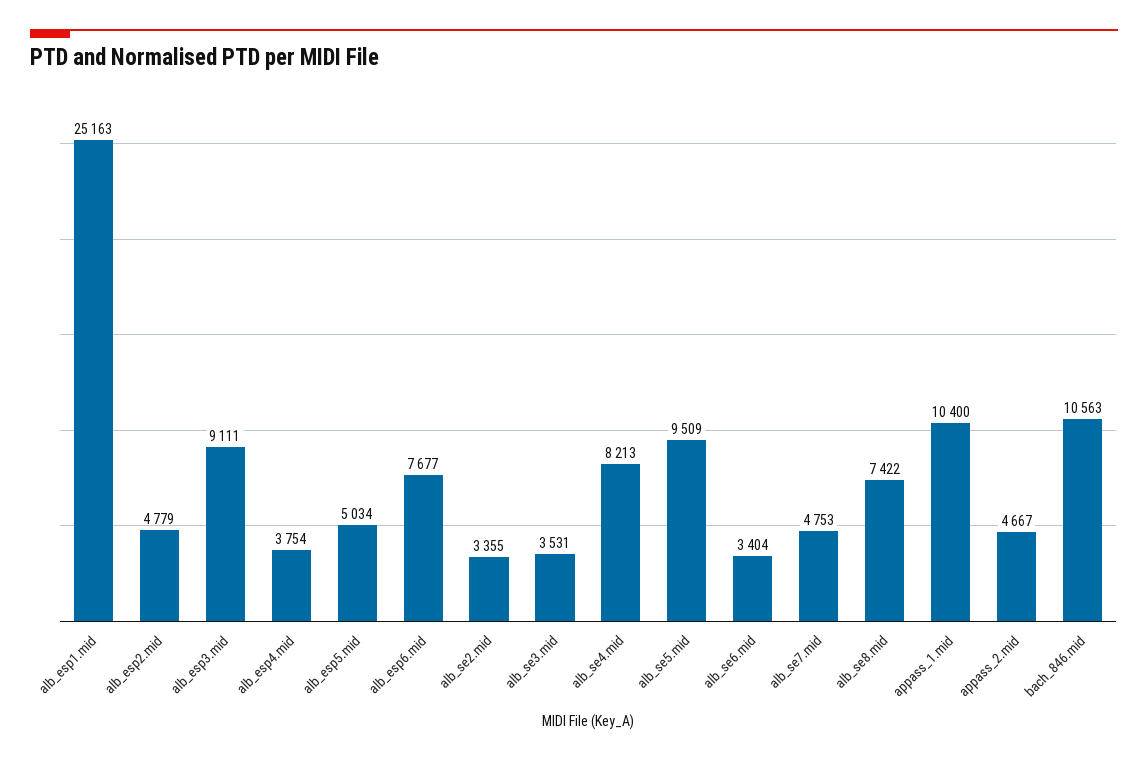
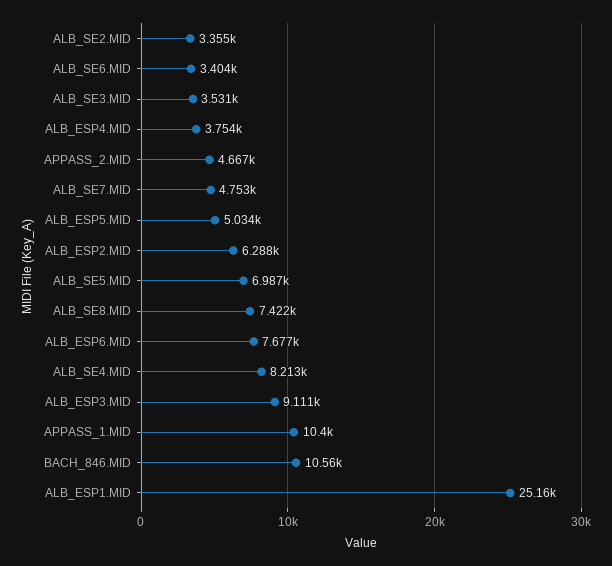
alb_esp2.mid: 4779 -> 6288
alb_se5.mid: 9509 -> 6987

